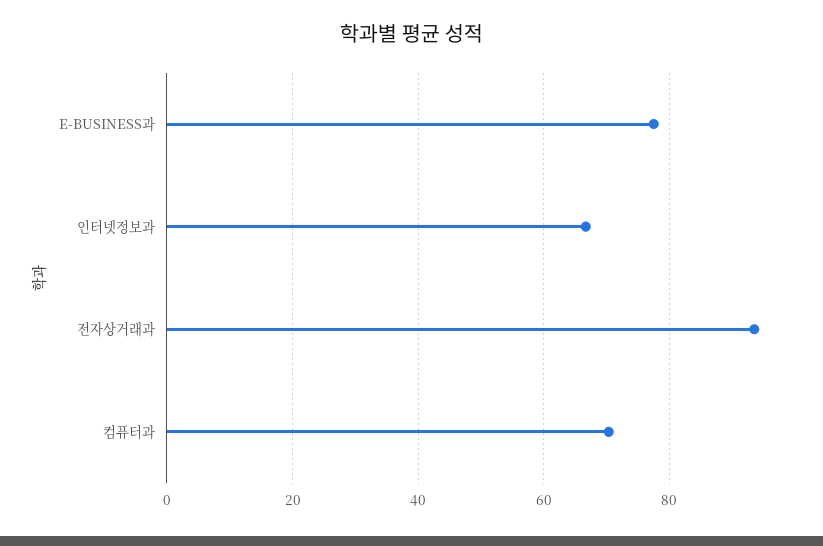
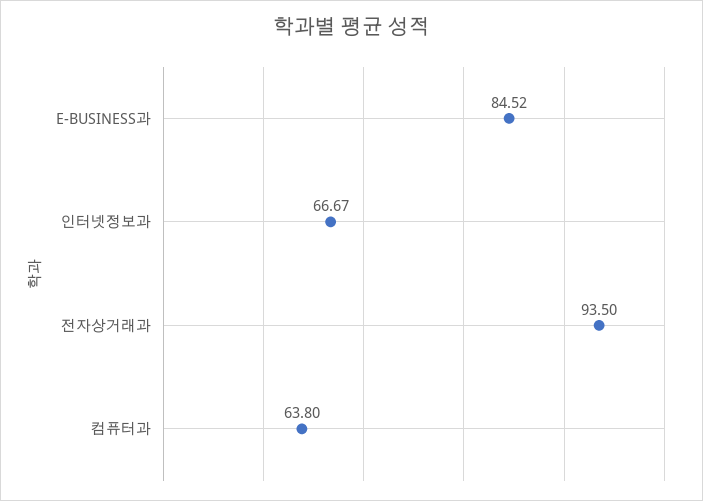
E-BUSINESS과: 78 -> 84.52
컴퓨터과: 70 -> 63.8

